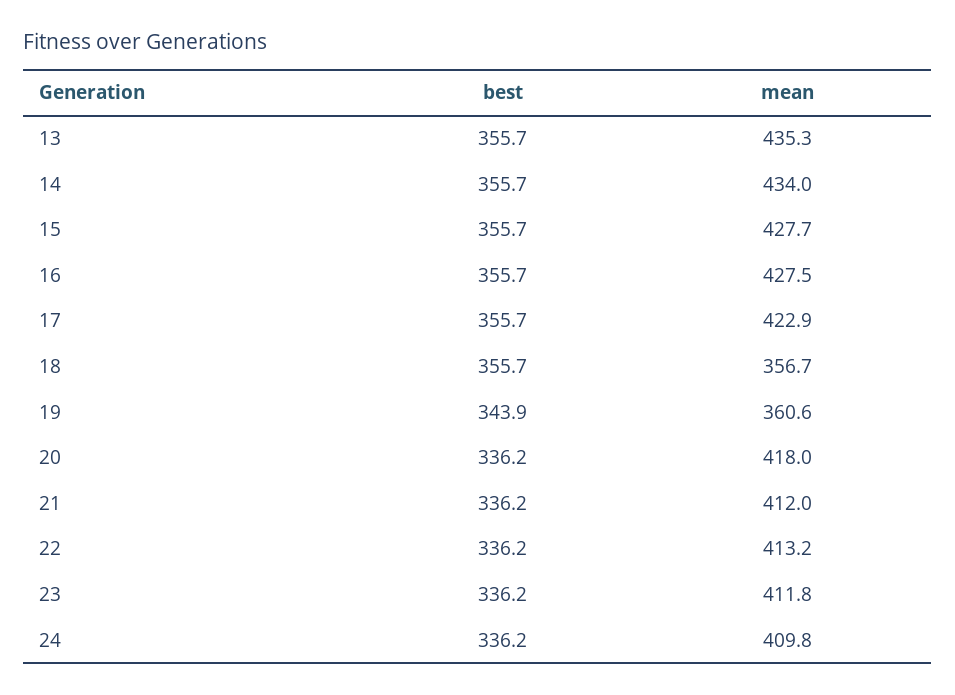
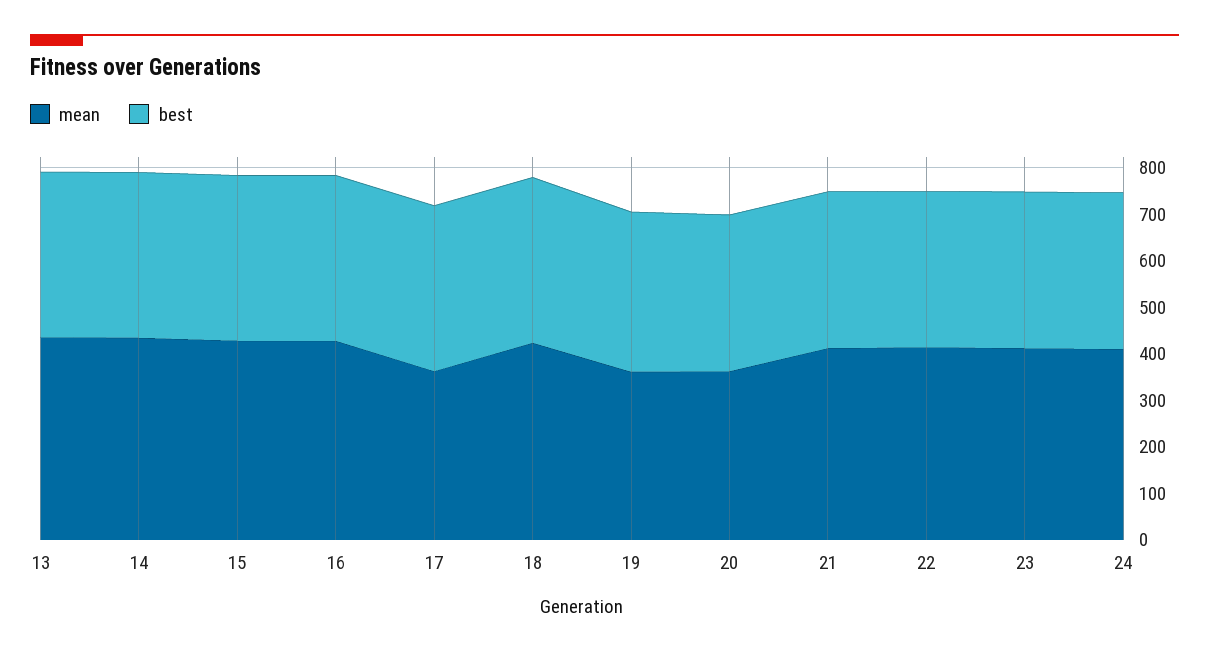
mean, 17: 422.9 -> 360
mean, 18: 356.7 -> 420
mean, 20: 418 -> 360

